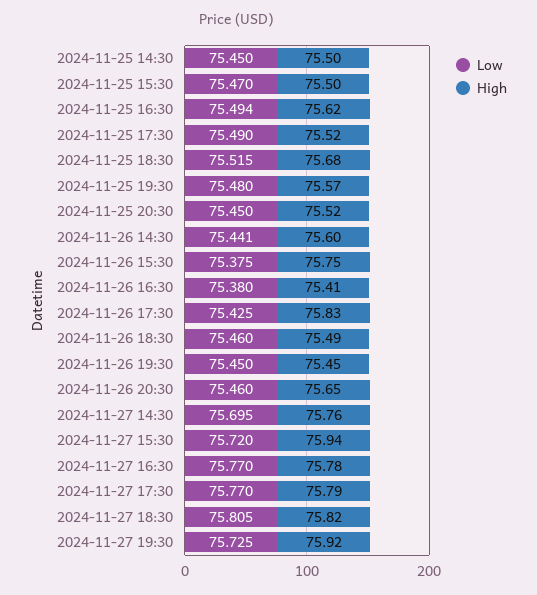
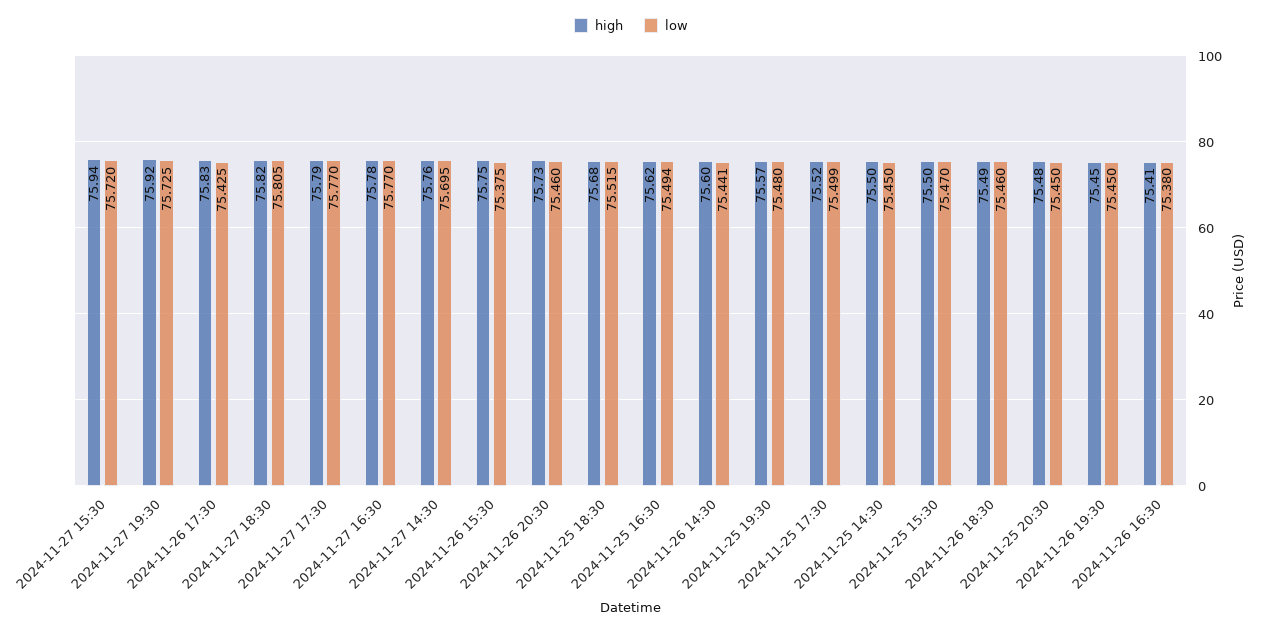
Low, 2024-11-25 17:30: 75.49 -> 75.499
High, 2024-11-25 20:30: 75.52 -> 75.48
High, 2024-11-26 20:30: 75.65 -> 75.73

